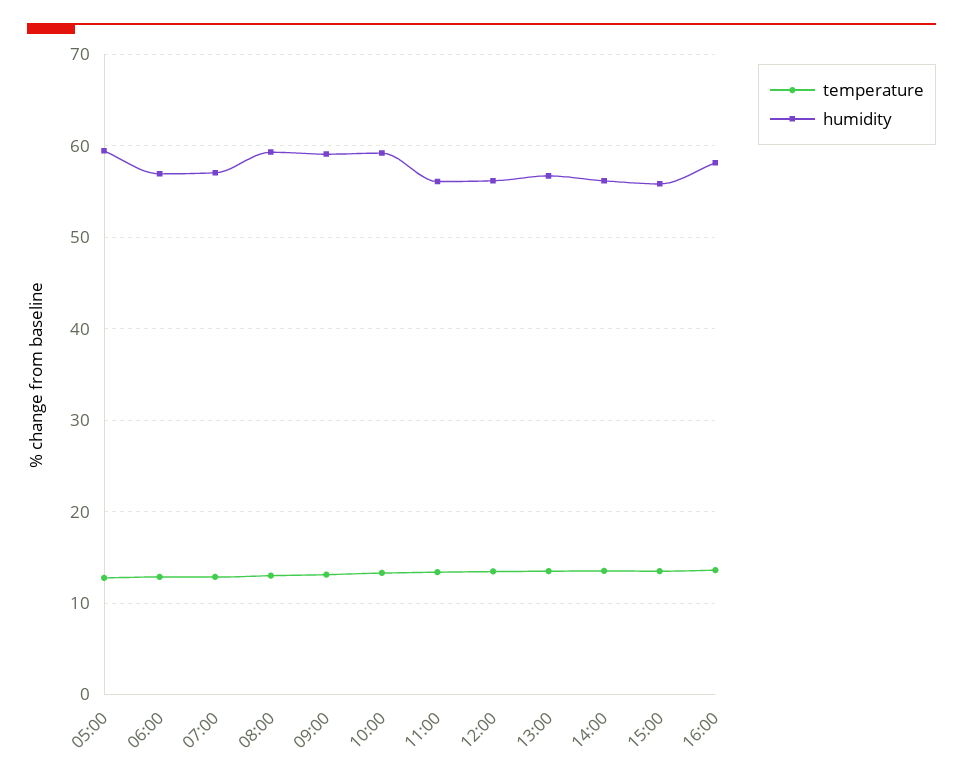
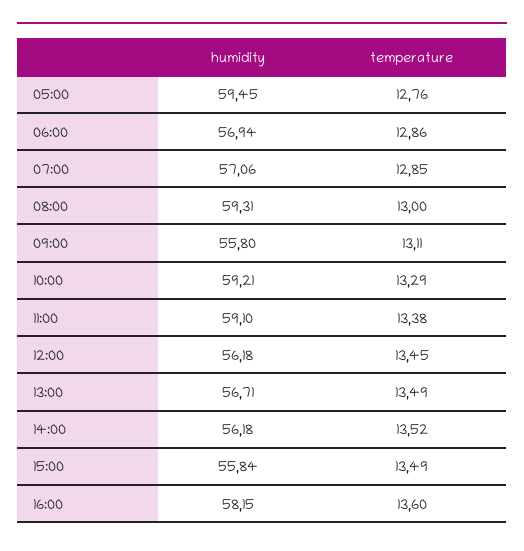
humidity, 09:00: 59 -> 55.8
humidity, 11:00: 56 -> 59.1

